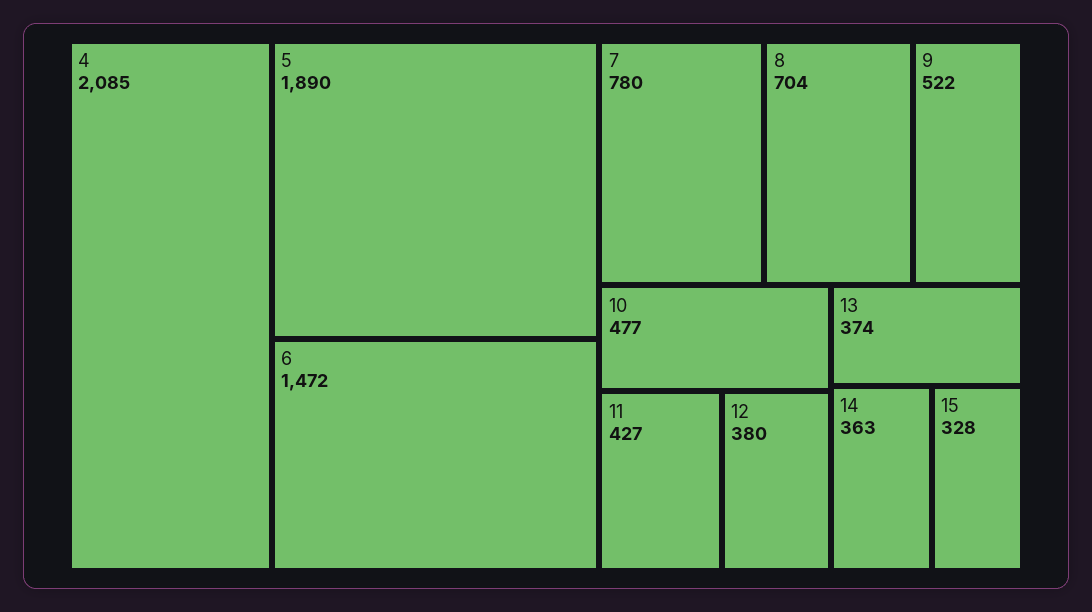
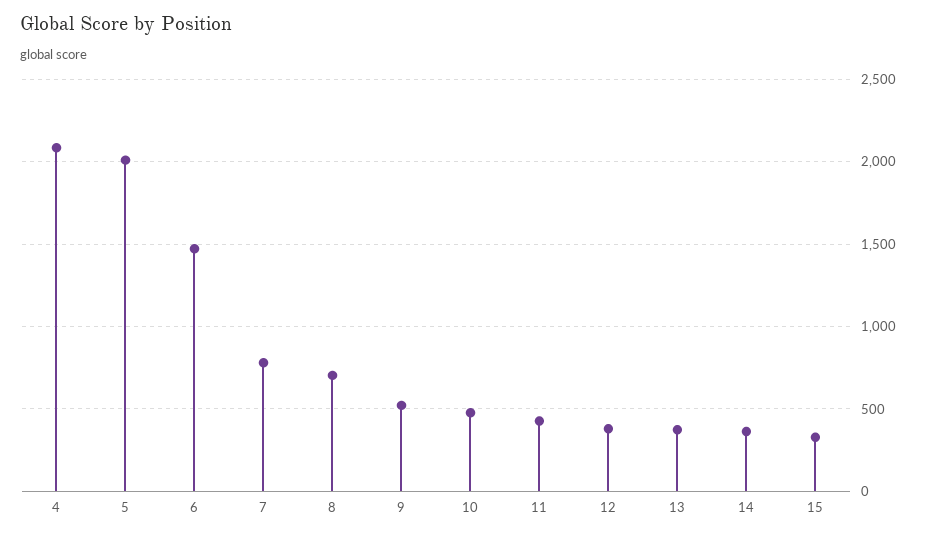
5: 1890 -> 2000

